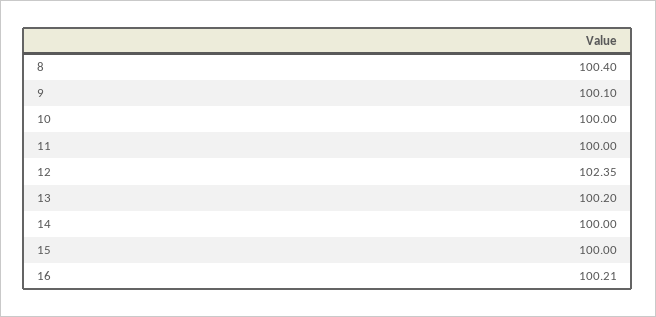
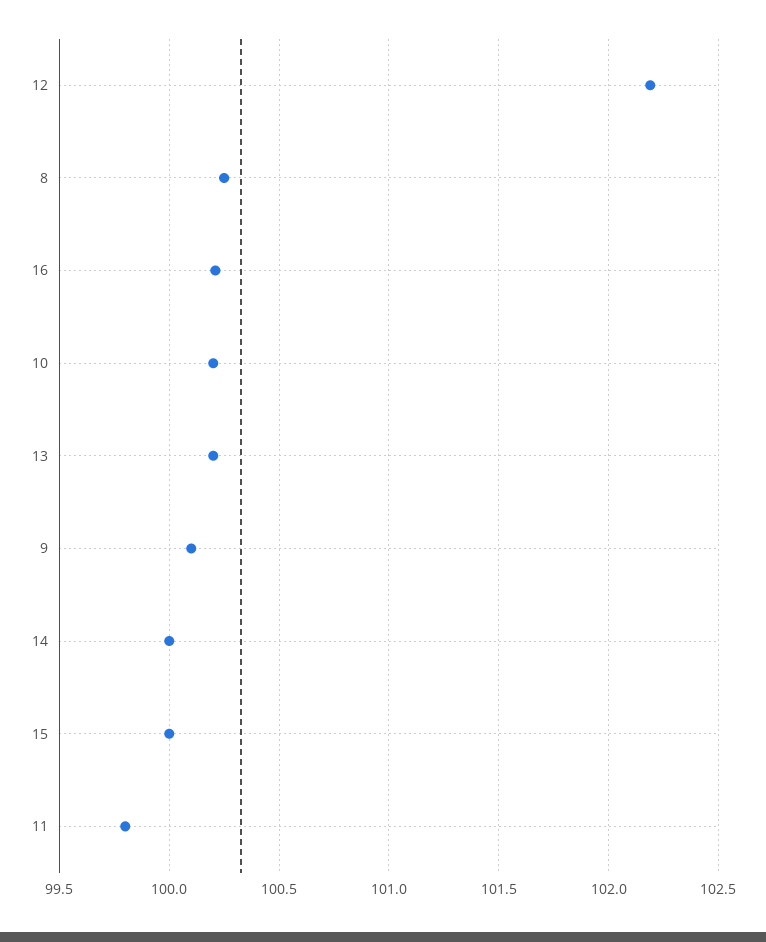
8: 100.4 -> 100.25
10: 100 -> 100.2
11: 100 -> 99.8
12: 102.35 -> 102.2

